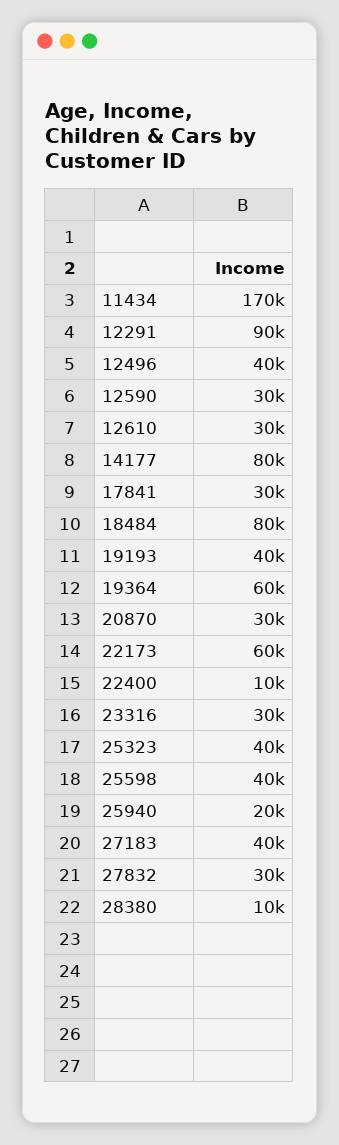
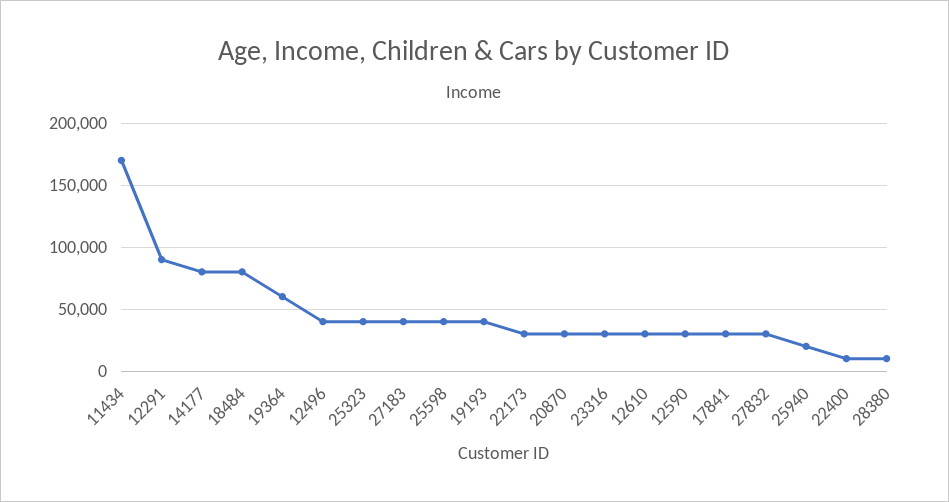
22173: 60000 -> 30000

